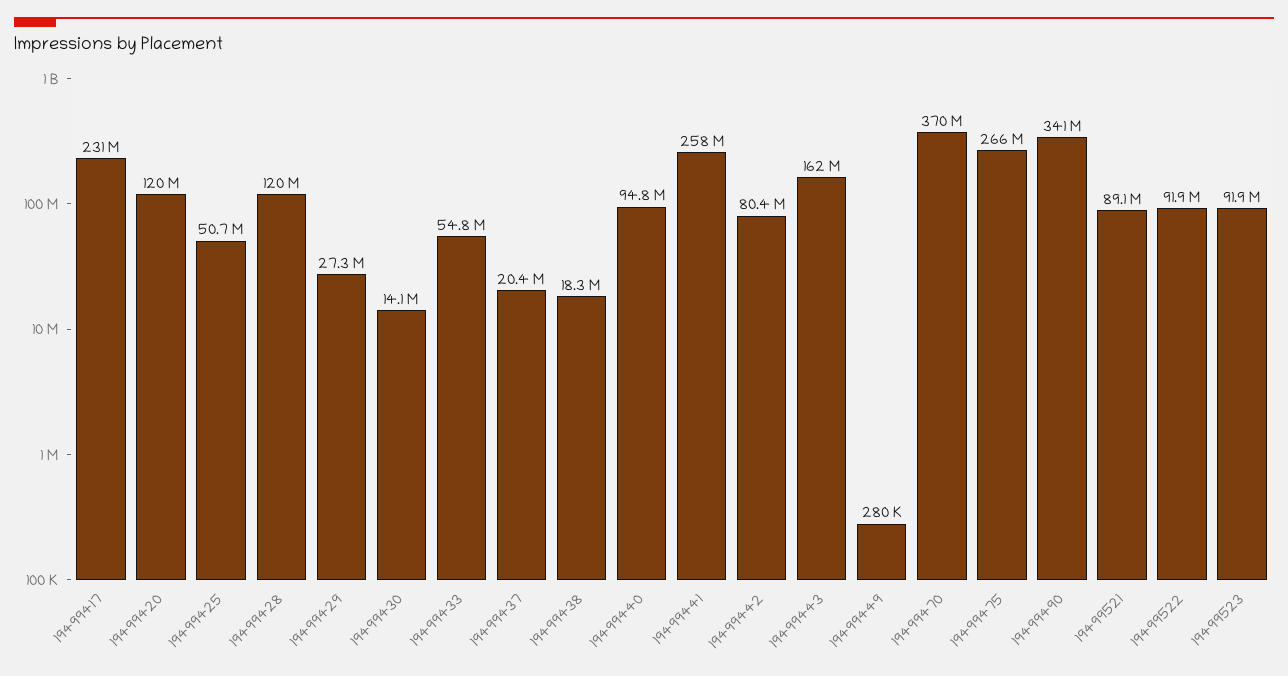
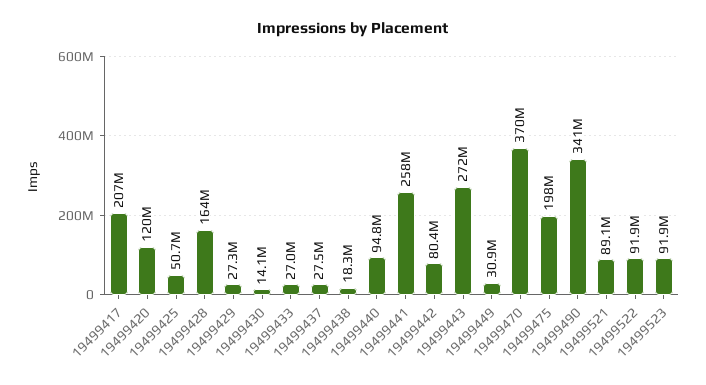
19499417: 231000000 -> 207000000
19499428: 120000000 -> 164000000
19499433: 54800000 -> 27000000
19499437: 20400000 -> 27500000
19499443: 162000000 -> 272000000
19499449: 280000 -> 30900000
19499475: 266000000 -> 198000000

